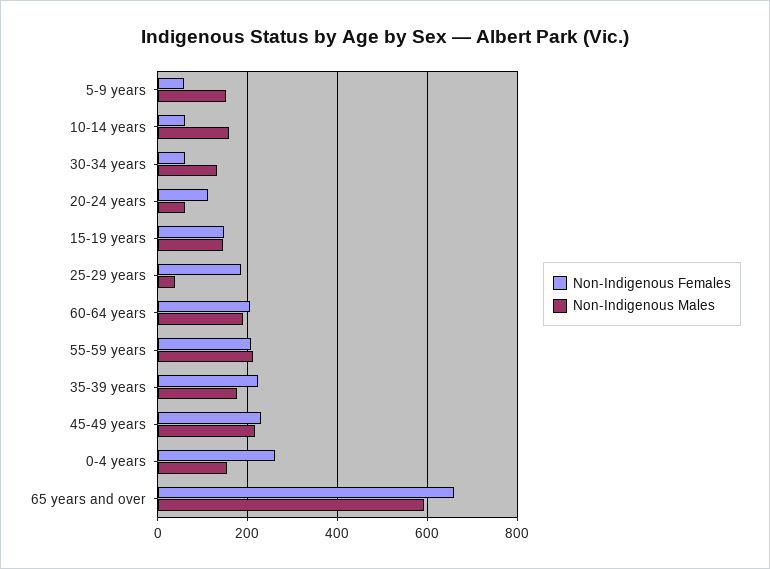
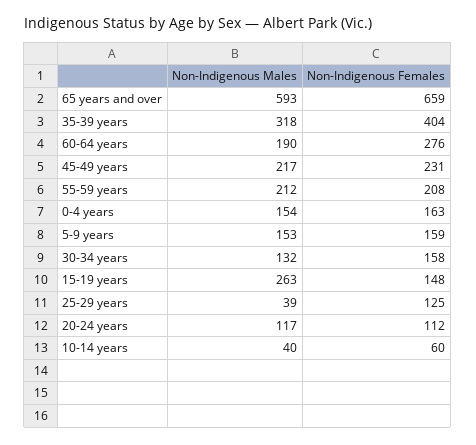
Non-Indigenous Females, 5-9 years: 60 -> 159
Non-Indigenous Males, 10-14 years: 160 -> 40
Non-Indigenous Females, 30-34 years: 60 -> 158
Non-Indigenous Males, 20-24 years: 60 -> 117
Non-Indigenous Males, 15-19 years: 140 -> 263
Non-Indigenous Females, 25-29 years: 180 -> 125
Non-Indigenous Females, 60-64 years: 200 -> 276
Non-Indigenous Females, 35-39 years: 220 -> 404
Non-Indigenous Males, 35-39 years: 180 -> 318
Non-Indigenous Females, 0-4 years: 260 -> 163

